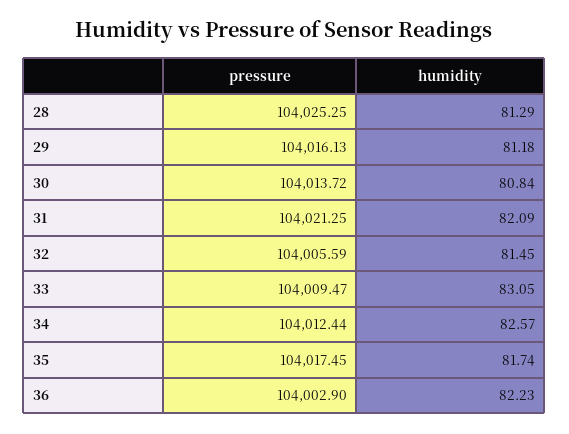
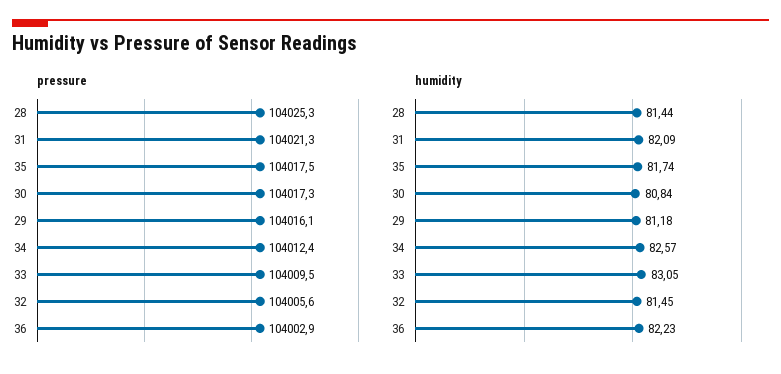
humidity, 28: 81.29 -> 81.44
pressure, 30: 104013.72 -> 104017.3

